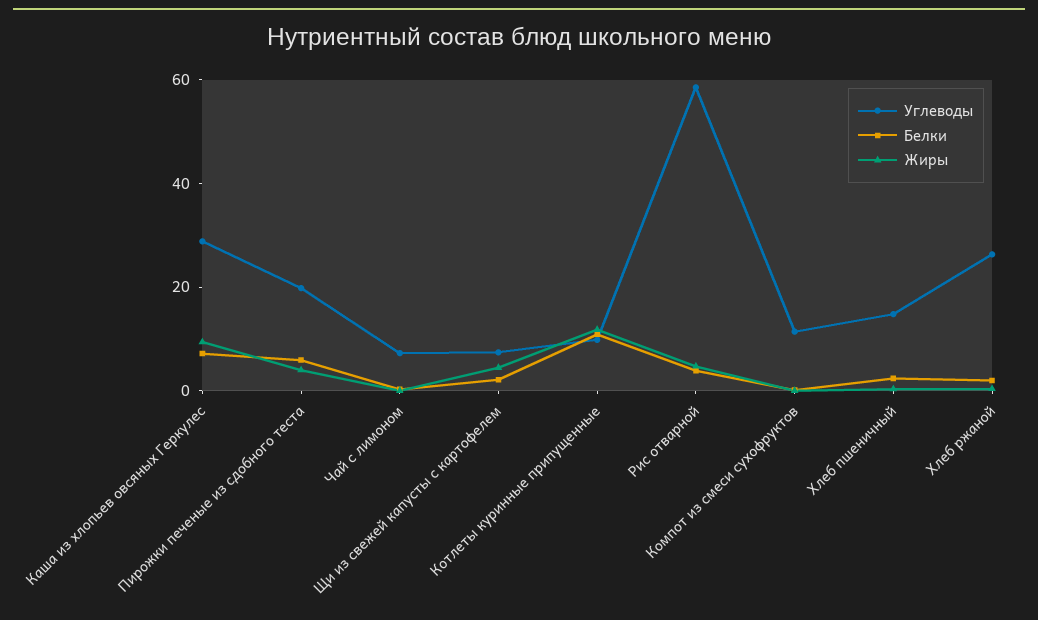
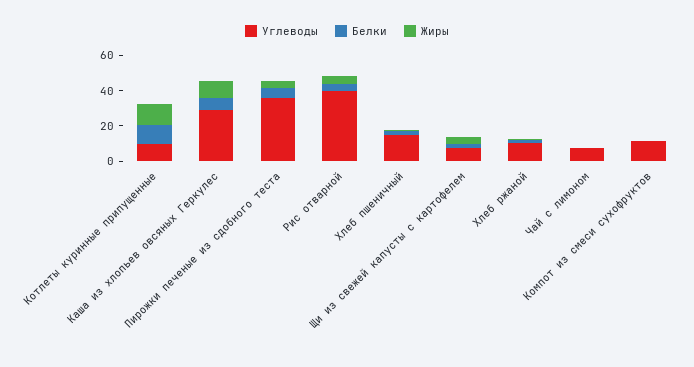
Углеводы, Пирожки печеные из сдобного теста: 20 -> 35
Углеводы, Рис отварной: 60 -> 40
Углеводы, Хлеб ржаной: 25 -> 10

